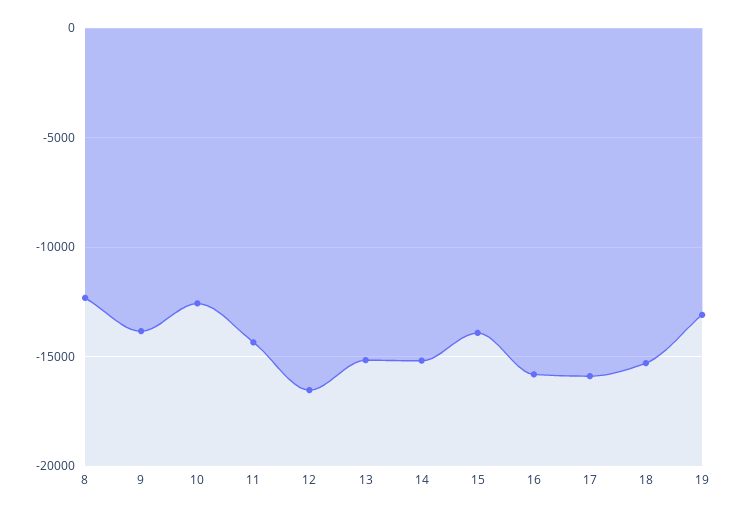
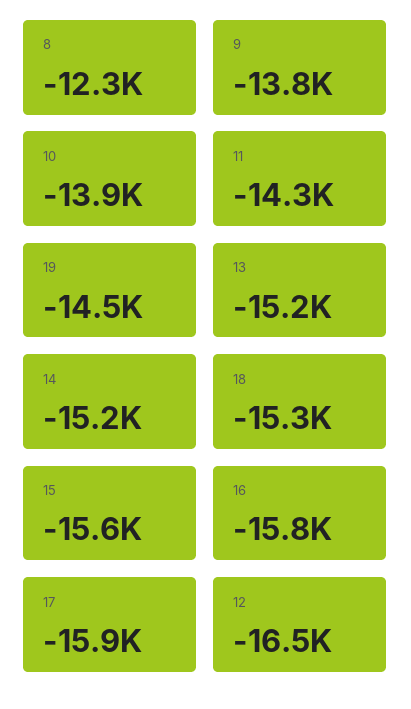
10: -12500 -> -13900
15: -14000 -> -15600
19: -13000 -> -14500

